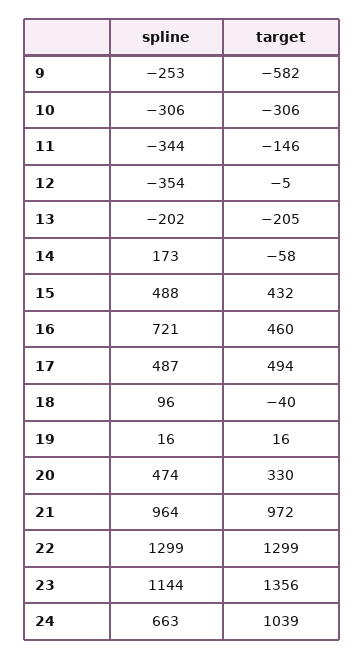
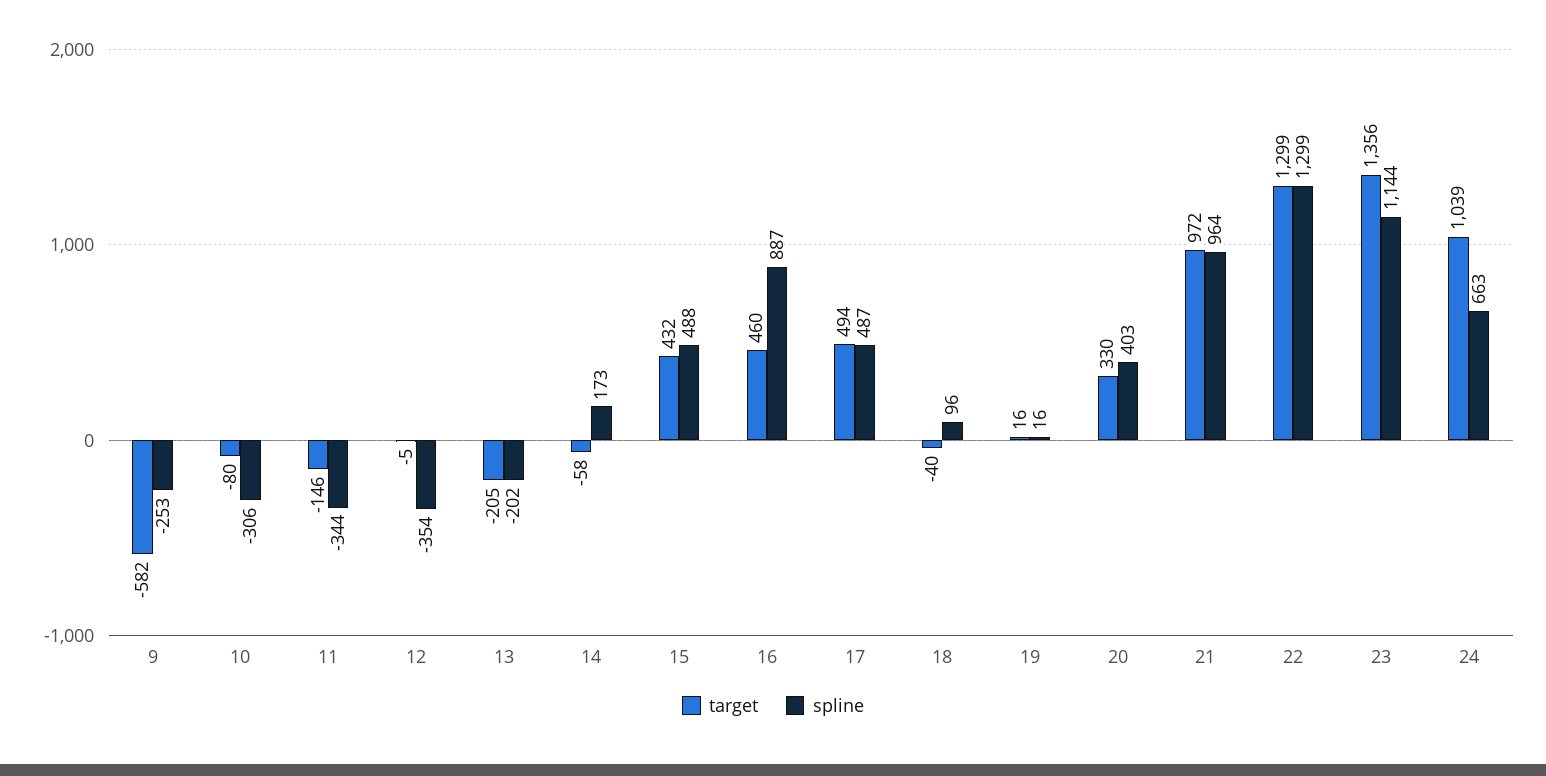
target, 10: -306 -> -80
spline, 16: 721 -> 887
spline, 20: 474 -> 403

